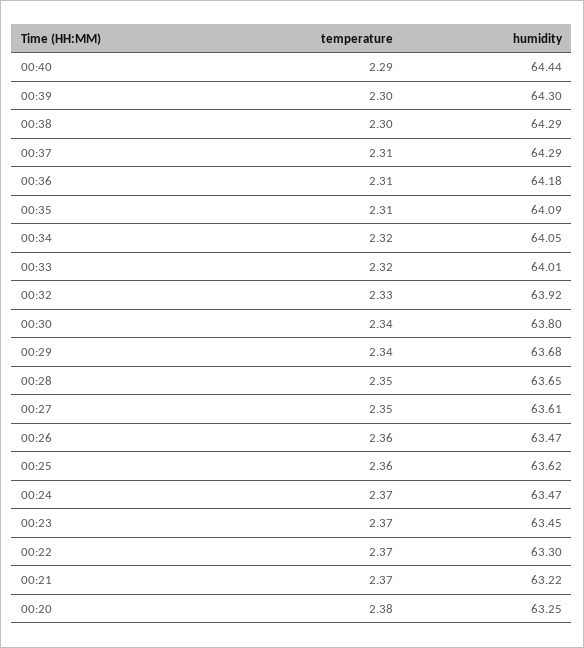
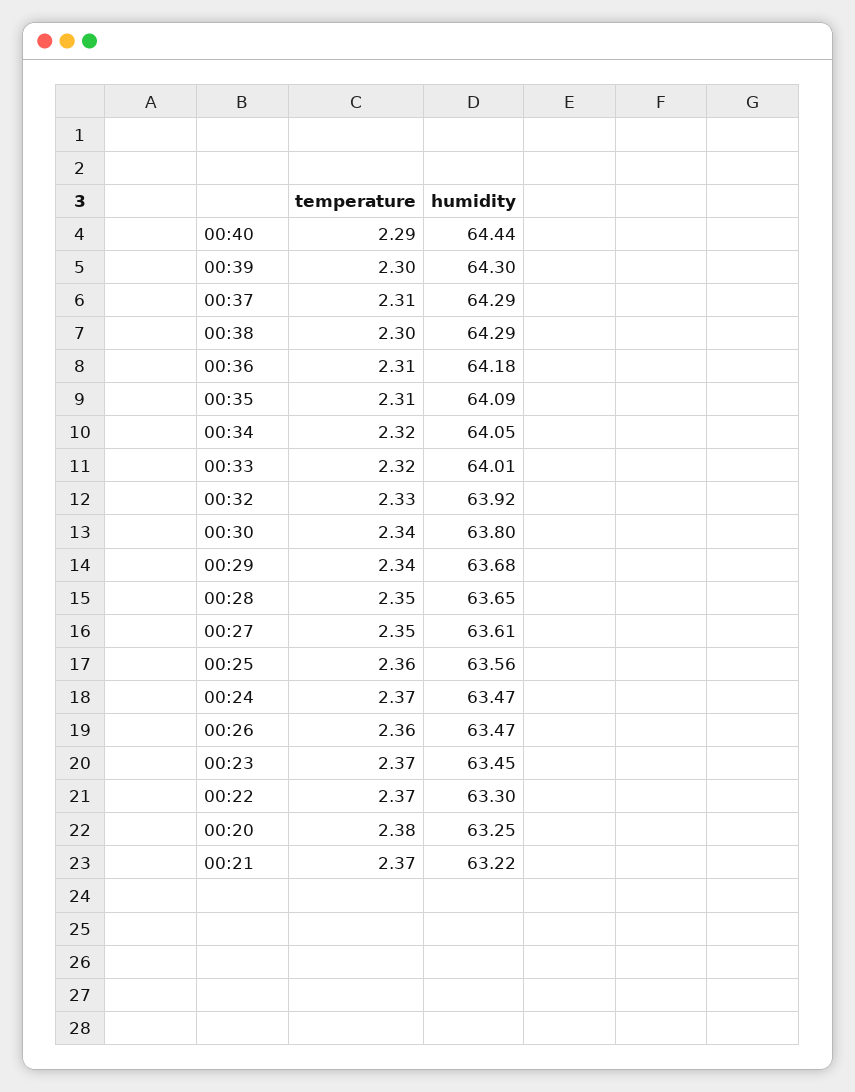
humidity, 00:25: 63.62 -> 63.56

